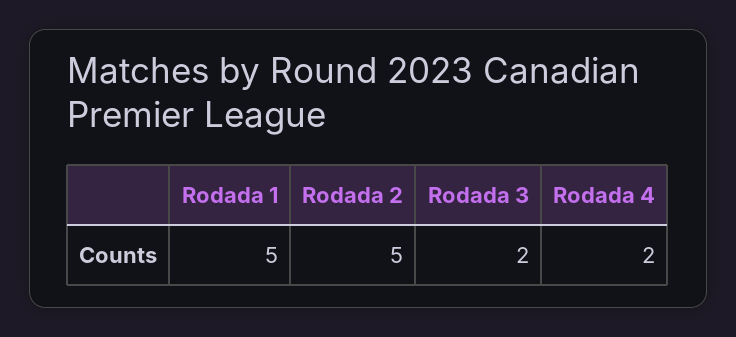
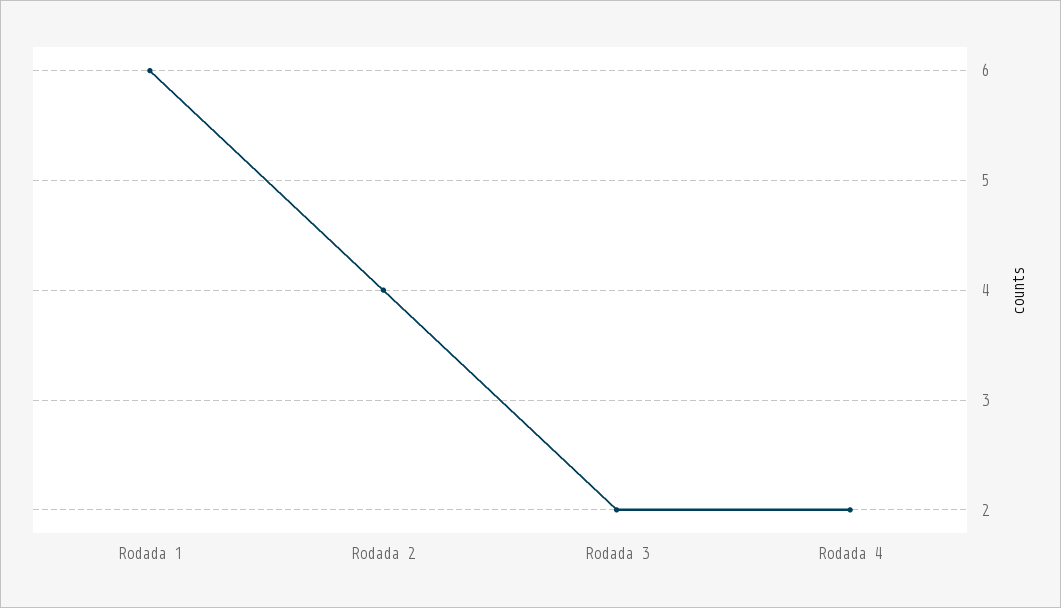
Rodada 1: 5 -> 6
Rodada 2: 5 -> 4

